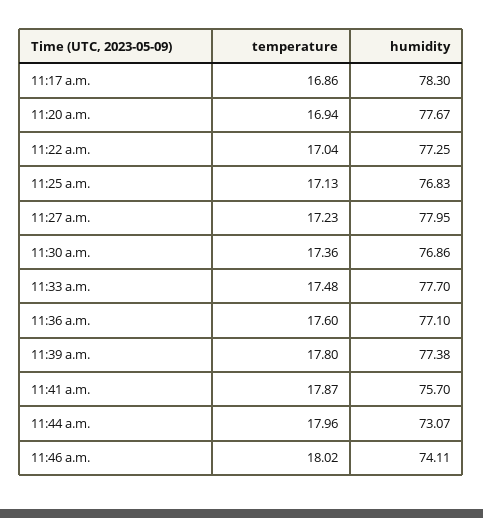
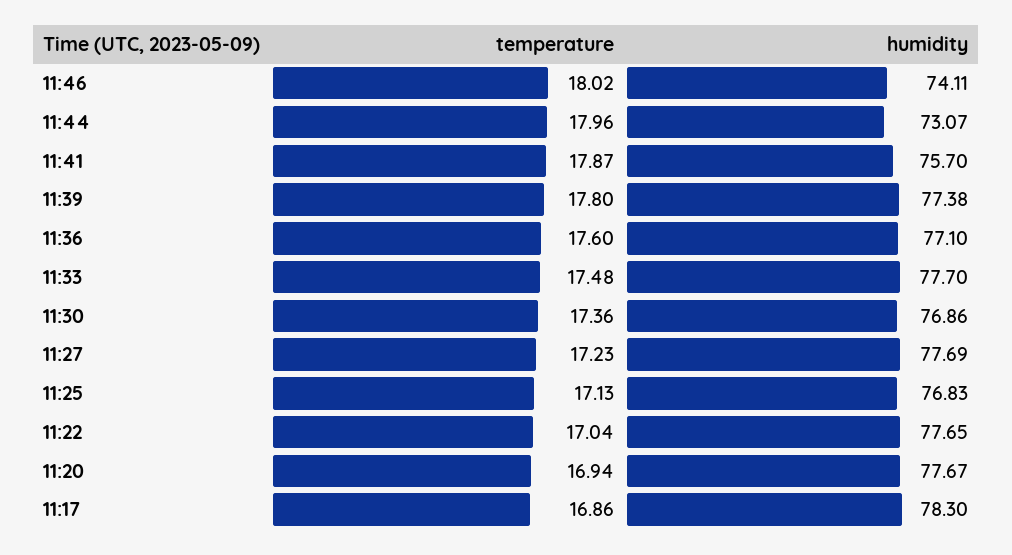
humidity, 11:22 a.m.: 77.25 -> 77.65
humidity, 11:27 a.m.: 77.95 -> 77.69

